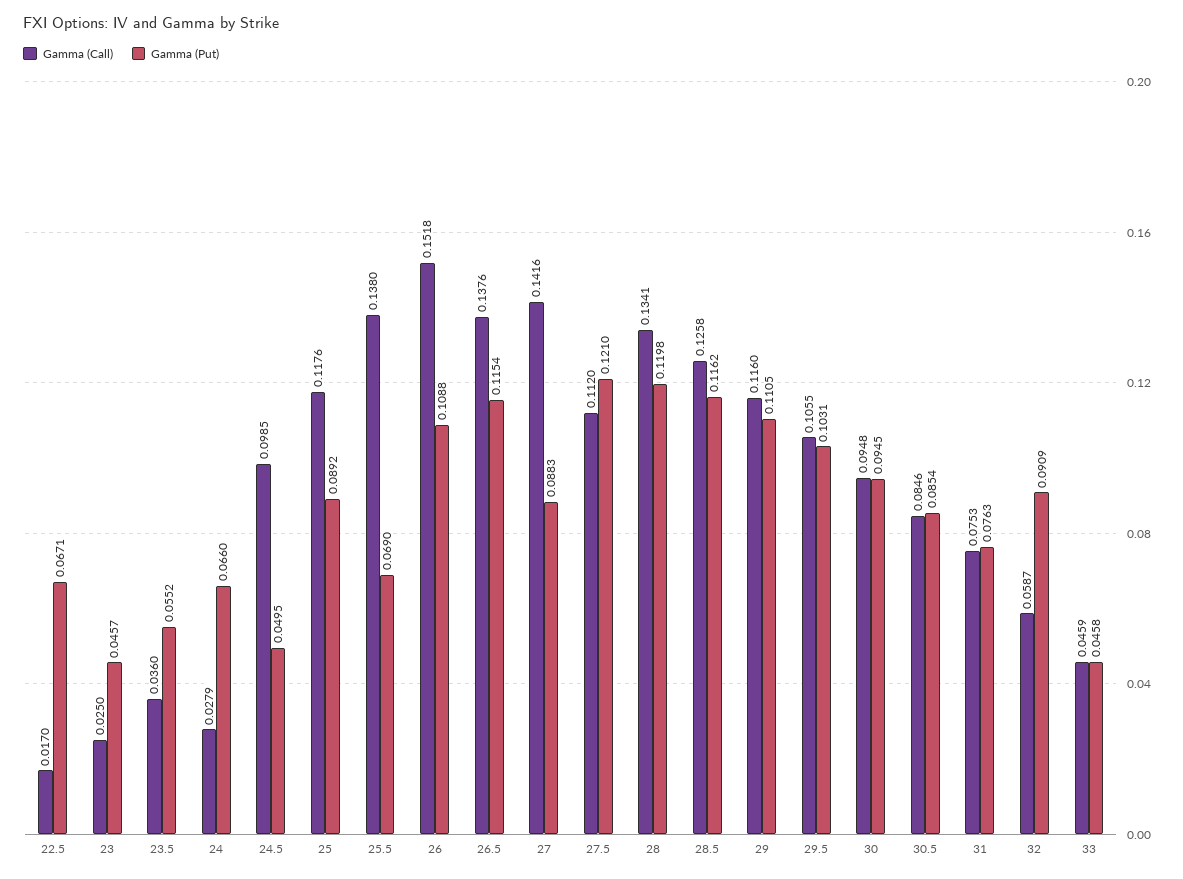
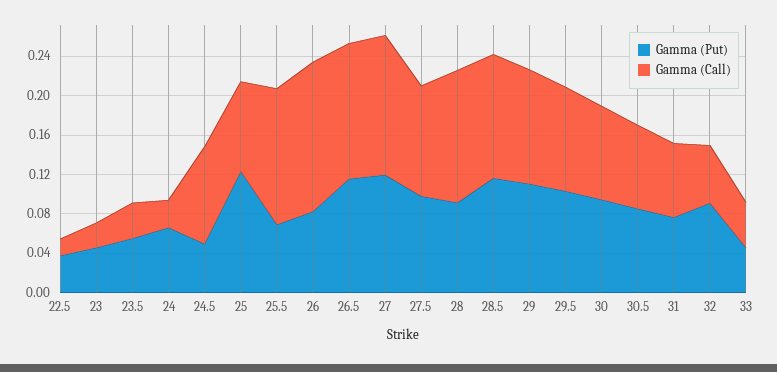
Gamma (Put), 22.5: 0.0671 -> 0.04
Gamma (Call), 25: 0.1176 -> 0.09
Gamma (Put), 25: 0.0892 -> 0.12
Gamma (Put), 26: 0.1088 -> 0.08
Gamma (Put), 27: 0.0883 -> 0.12
Gamma (Put), 27.5: 0.121 -> 0.1
Gamma (Put), 28: 0.1198 -> 0.09

